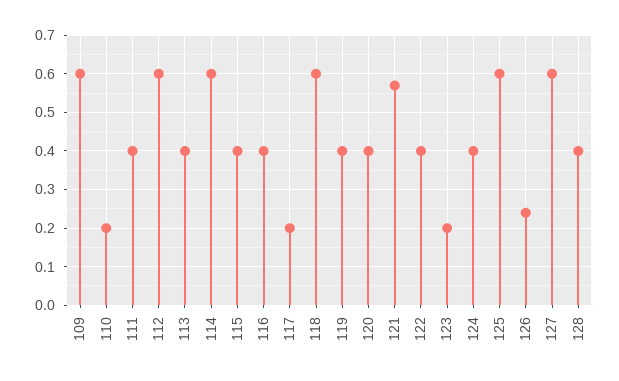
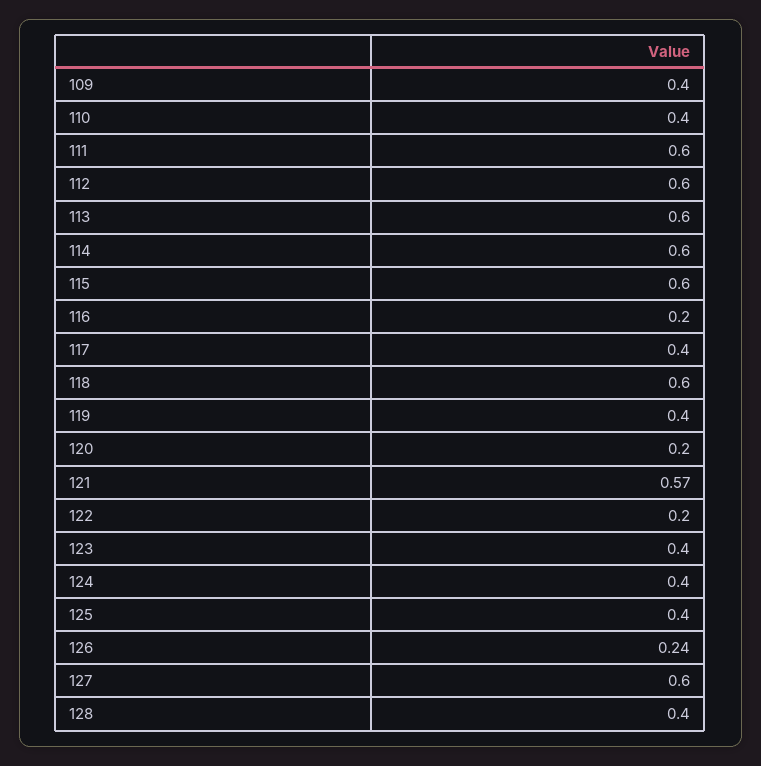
109: 0.6 -> 0.4
110: 0.2 -> 0.4
111: 0.4 -> 0.6
113: 0.4 -> 0.6
115: 0.4 -> 0.6
116: 0.4 -> 0.2
117: 0.2 -> 0.4
120: 0.4 -> 0.2
122: 0.4 -> 0.2
123: 0.2 -> 0.4
125: 0.6 -> 0.4

